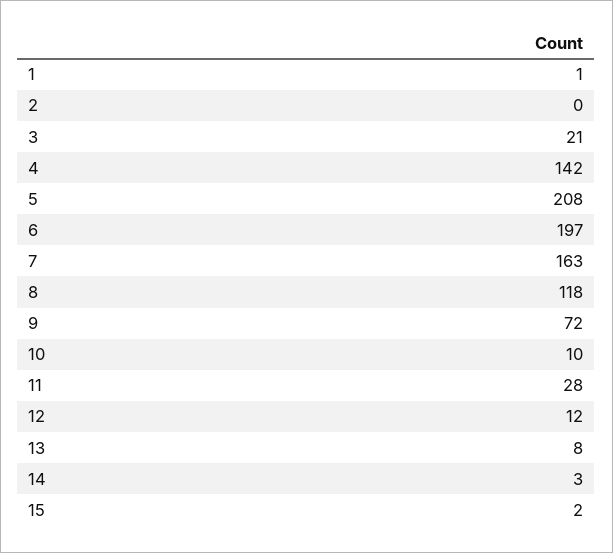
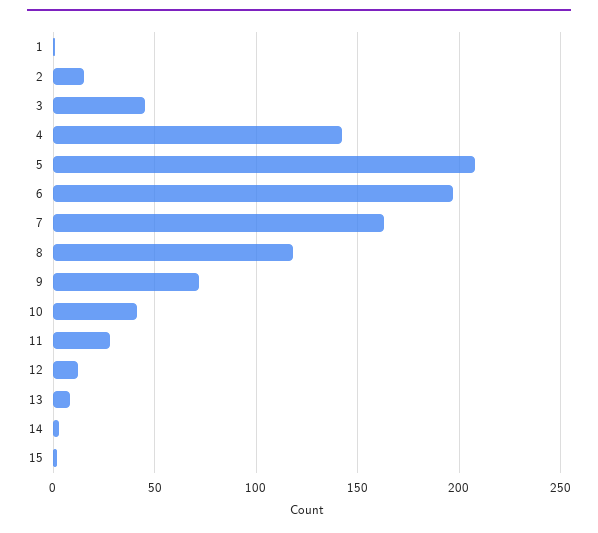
2: 0 -> 15
3: 21 -> 45
10: 10 -> 40

